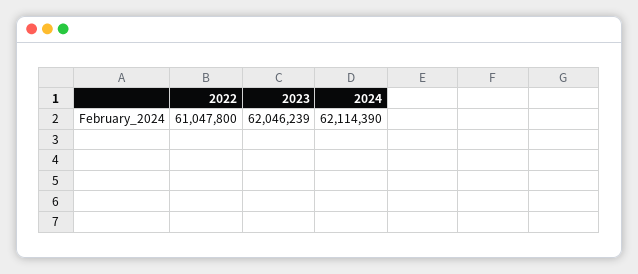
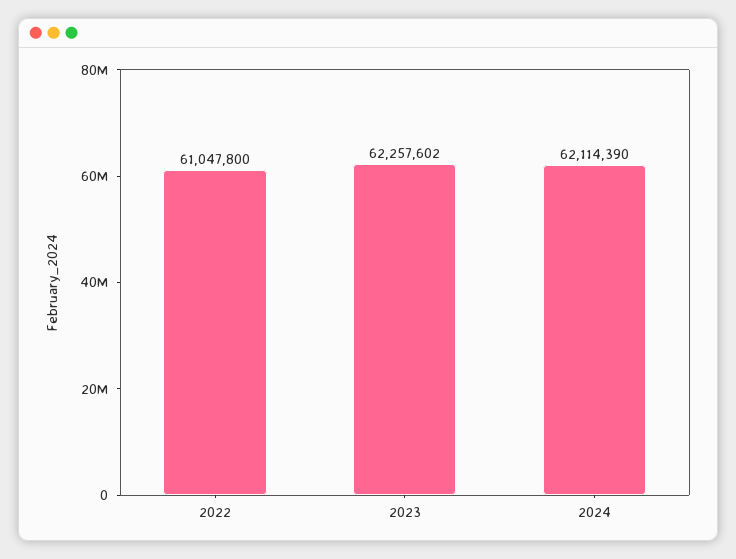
2023: 62046239 -> 62257602

